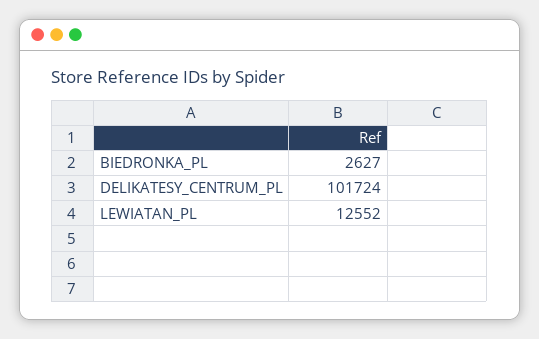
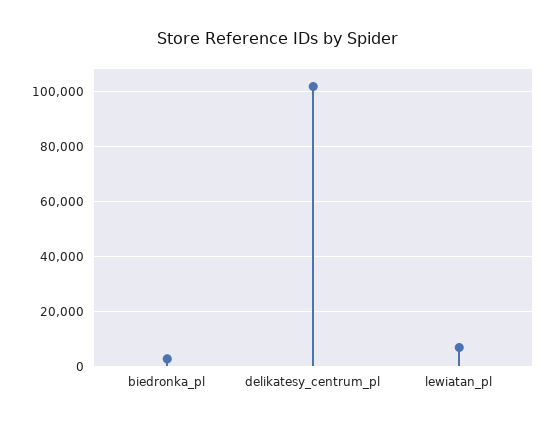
LEWIATAN_PL: 12552 -> 7500

